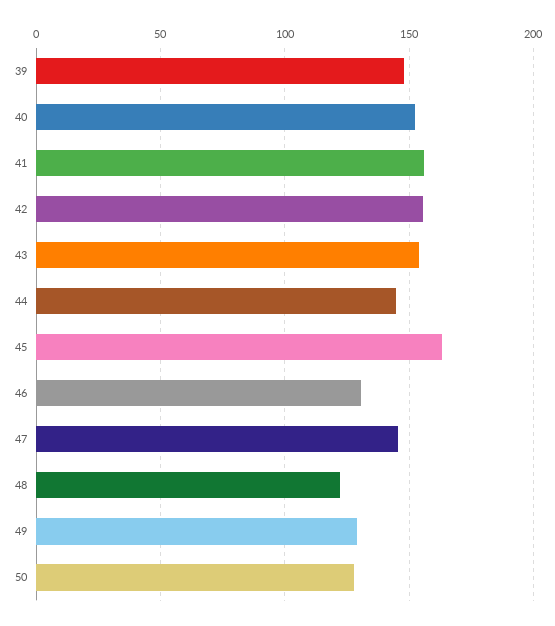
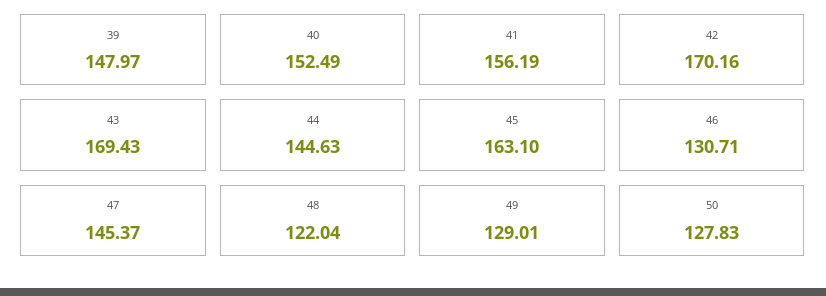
42: 155 -> 170.16
43: 155 -> 169.43

